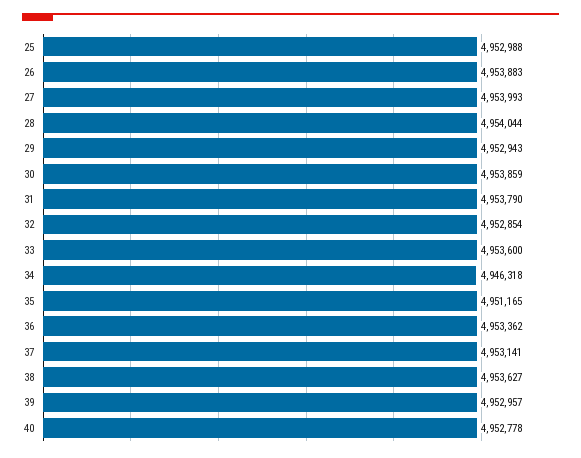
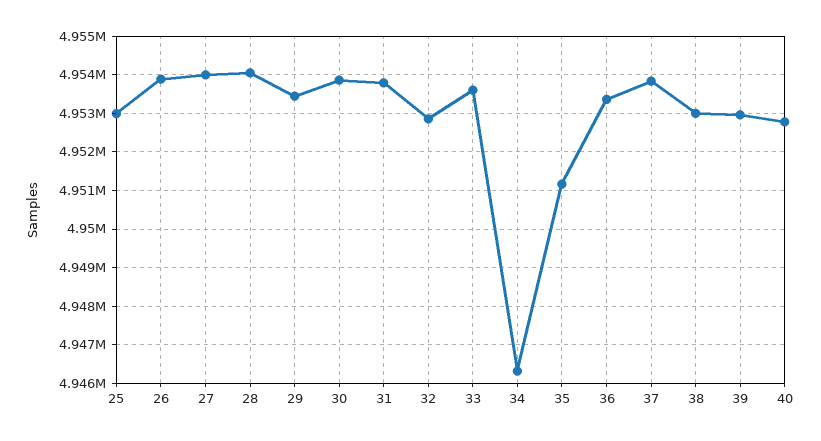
29: 4952943 -> 4953400
37: 4953141 -> 4953800
38: 4953627 -> 4953000

